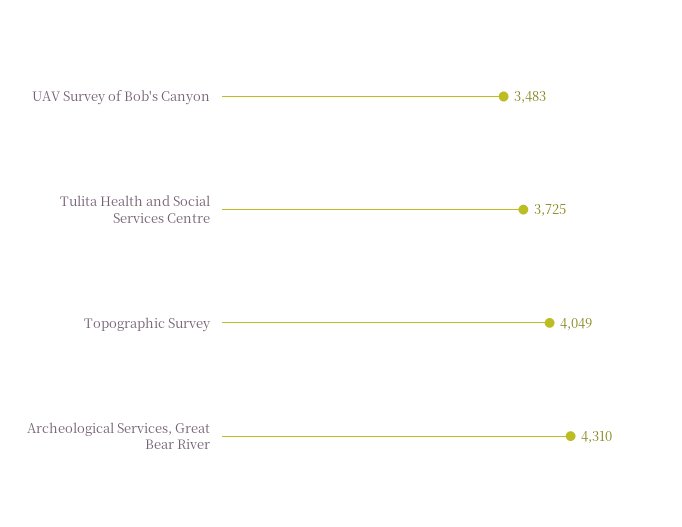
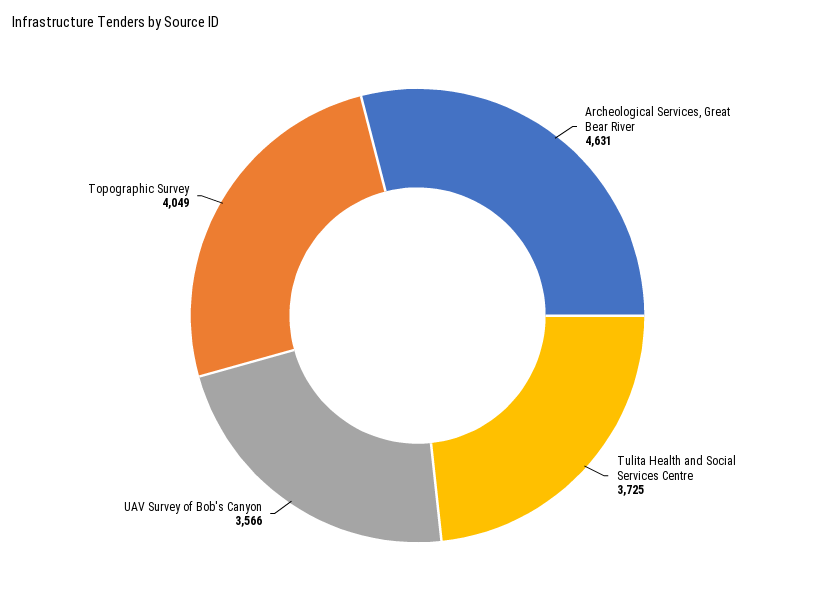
UAV Survey of Bob's Canyon: 3483 -> 3566
Archeological Services, Great Bear River: 4310 -> 4631

